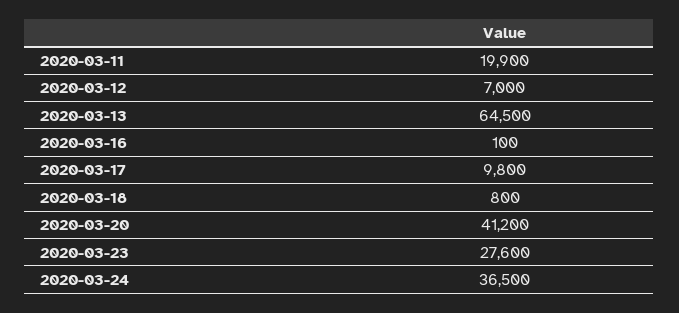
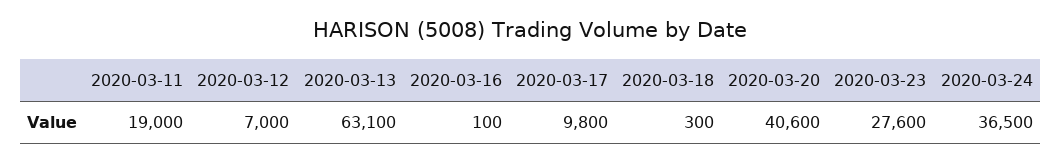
2020-03-11: 19900 -> 19000
2020-03-13: 64500 -> 63100
2020-03-18: 800 -> 300
2020-03-20: 41200 -> 40600

